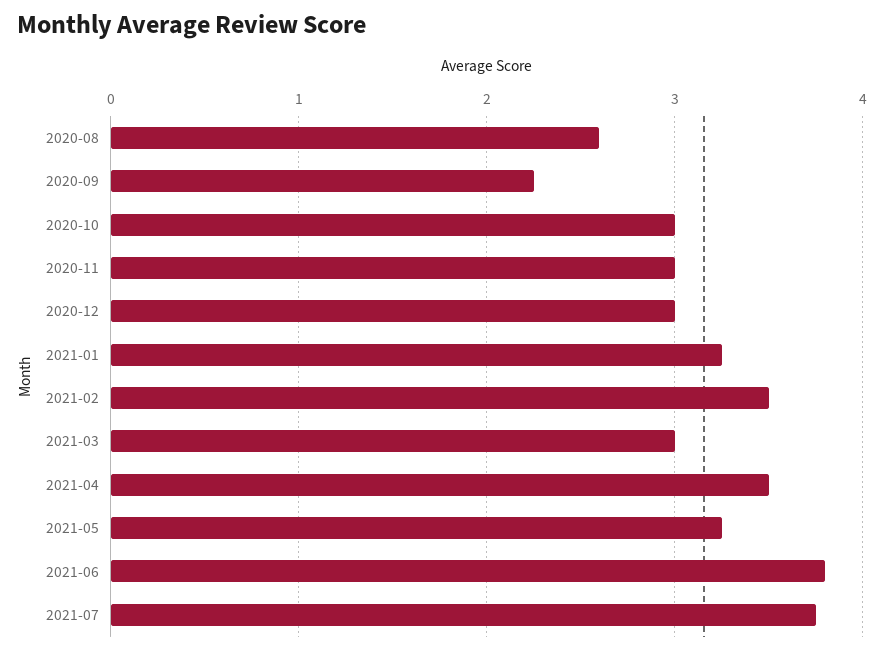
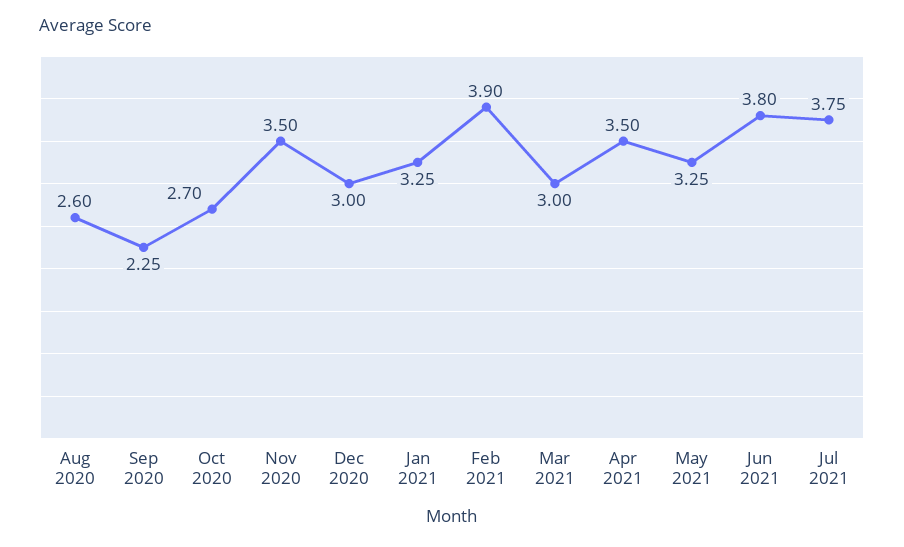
2020-10: 3 -> 2.7
2020-11: 3 -> 3.5
2021-02: 3.5 -> 3.9

